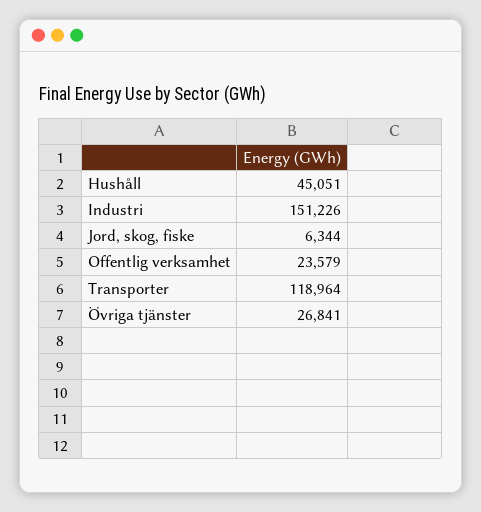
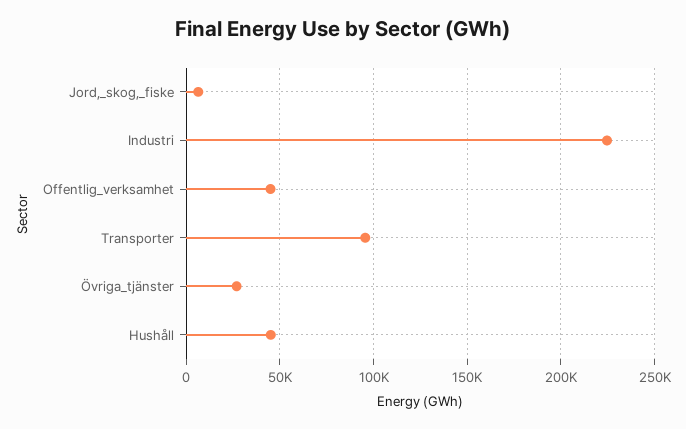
Industri: 151226 -> 225000
Offentlig verksamhet: 23579 -> 45000
Transporter: 118964 -> 95000

